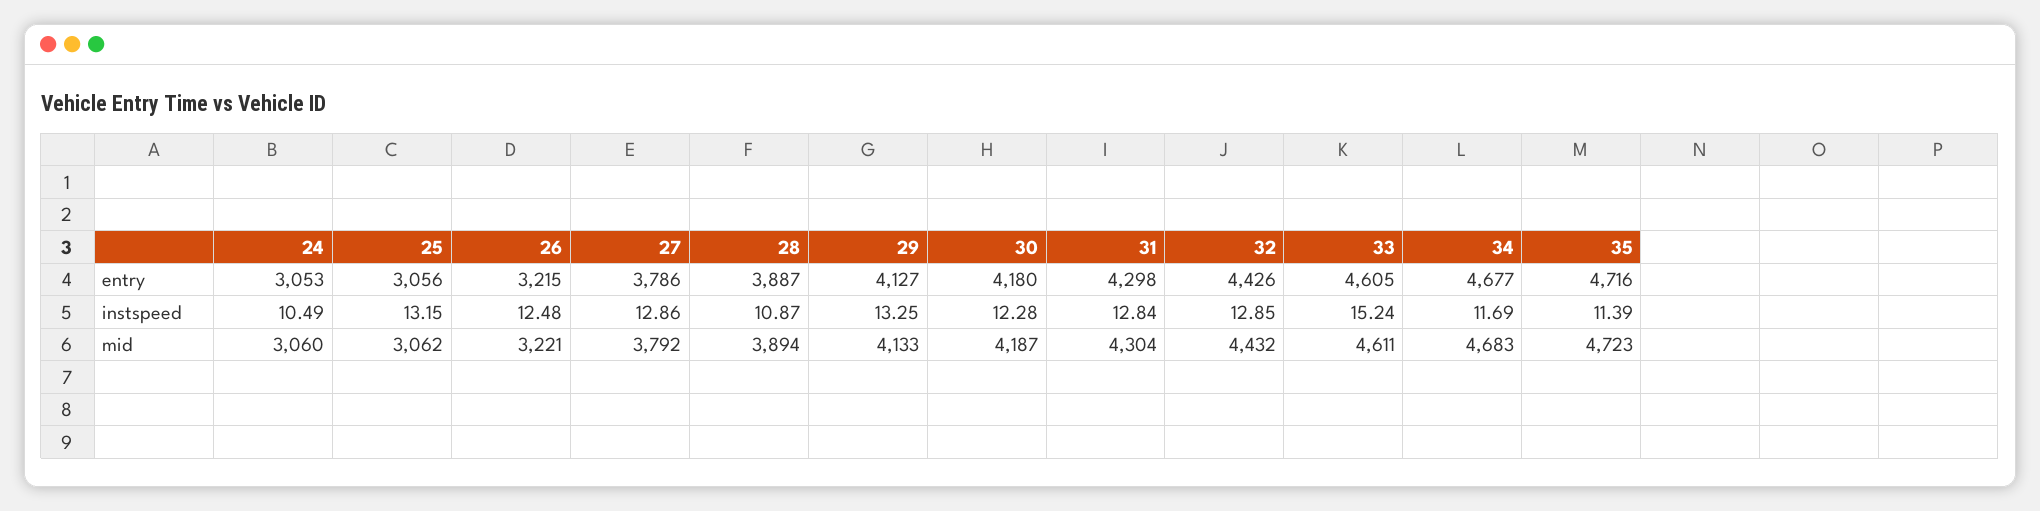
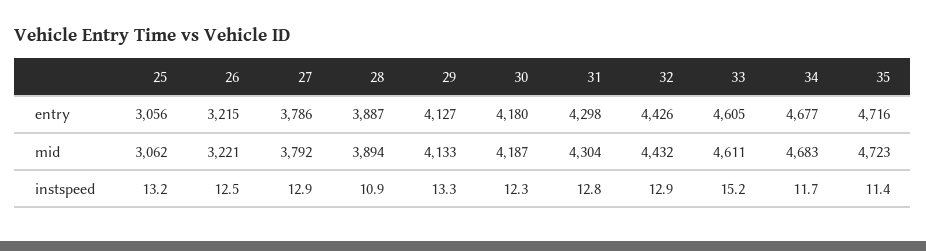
24, entry: 3053 -> none
24, instspeed: 10.49 -> none
24, mid: 3060 -> none

